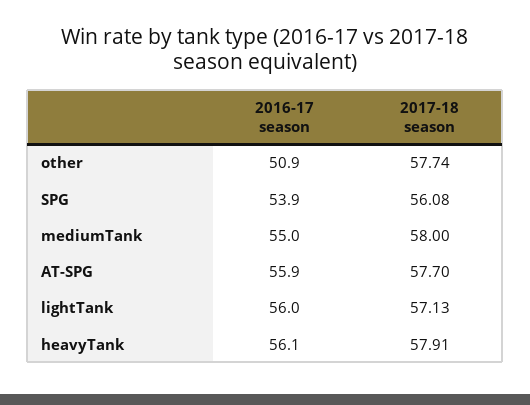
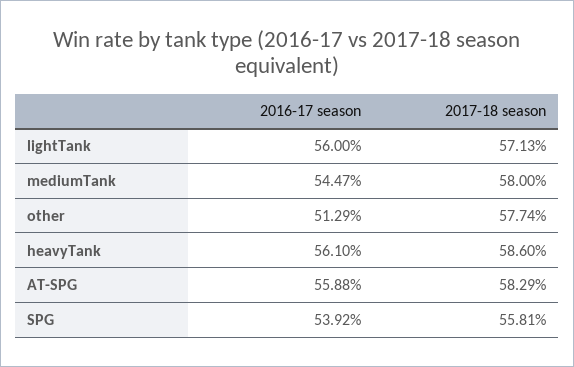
2016-17 season, other: 50.9 -> 51.29
2017-18 season, SPG: 56.08 -> 55.81
2016-17 season, mediumTank: 55 -> 54.47
2017-18 season, AT-SPG: 57.7 -> 58.29
2017-18 season, heavyTank: 57.91 -> 58.6

